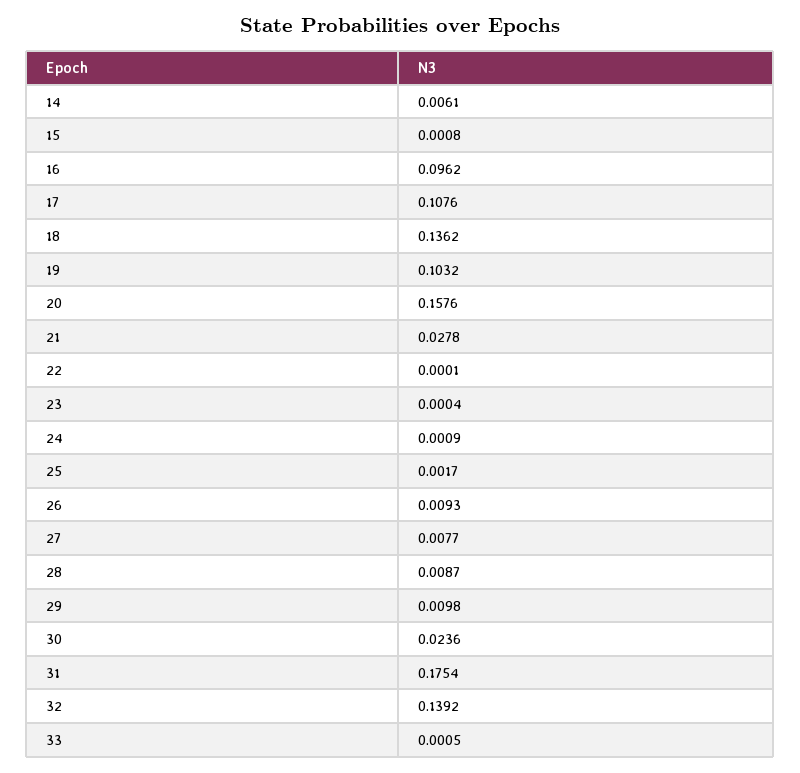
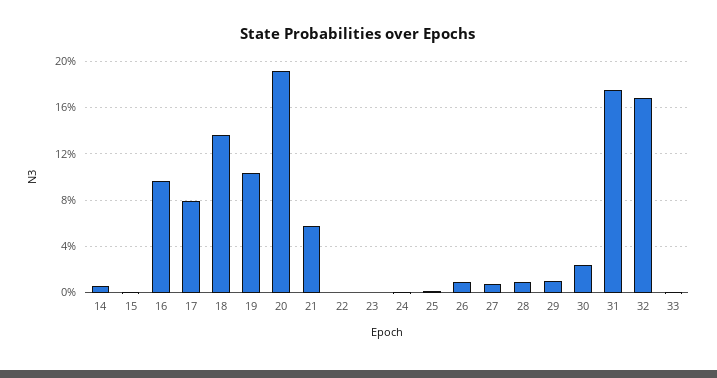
17: 0.1076 -> 0.08
20: 0.1576 -> 0.19
21: 0.0278 -> 0.06
32: 0.1392 -> 0.17

